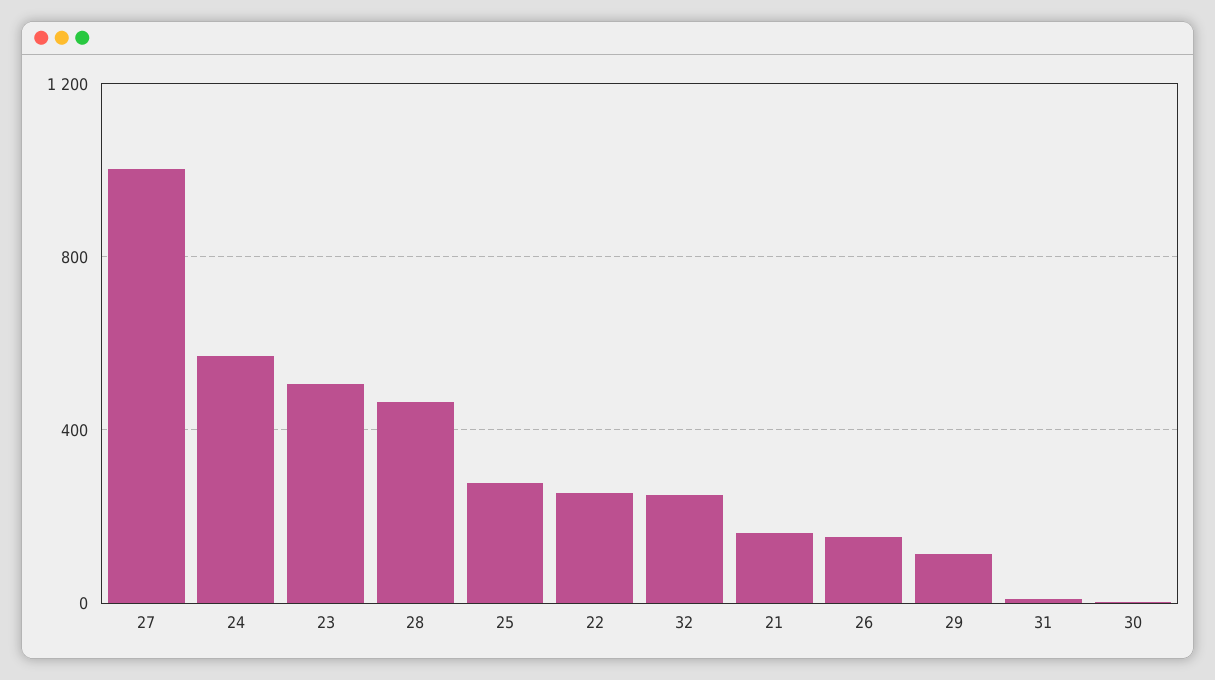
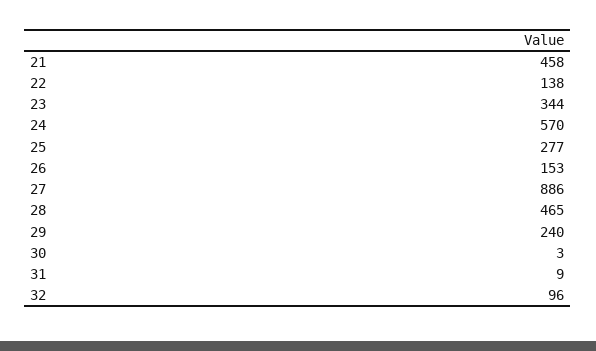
27: 1000 -> 886
23: 500 -> 344
22: 250 -> 138
32: 250 -> 96
21: 150 -> 458
29: 100 -> 240

